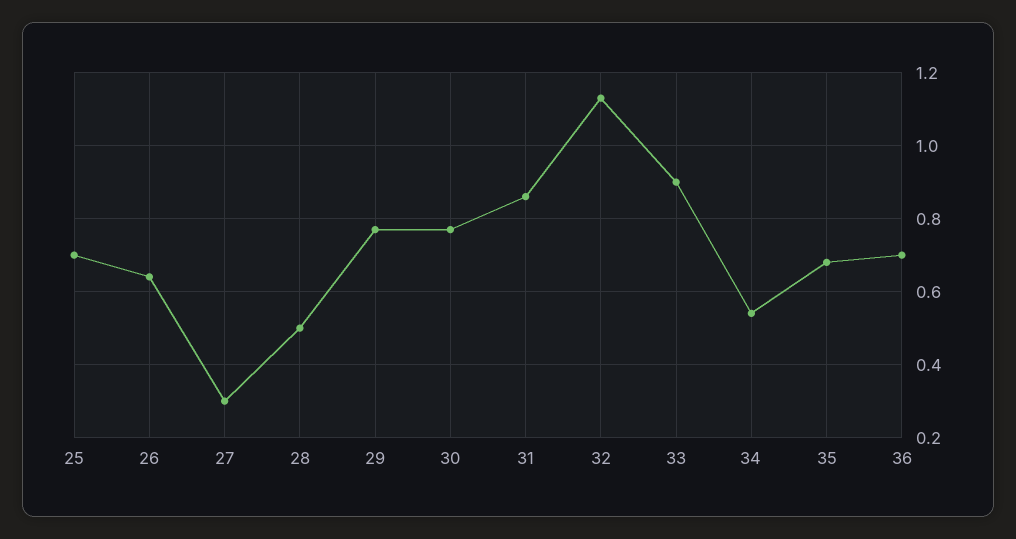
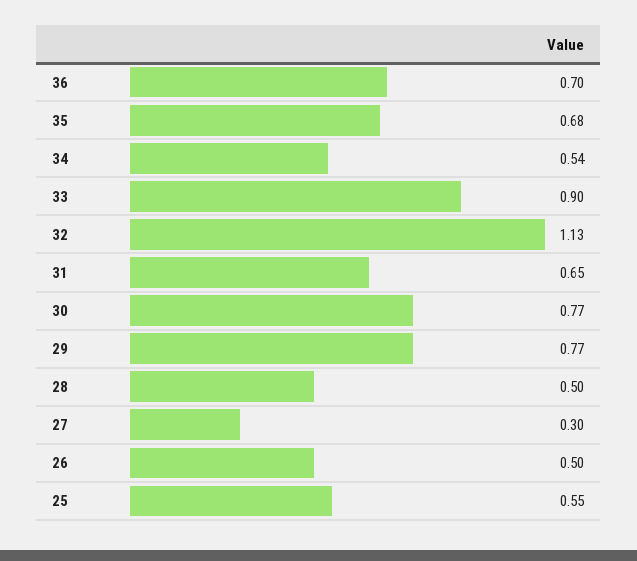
25: 0.7 -> 0.55
26: 0.65 -> 0.5
31: 0.85 -> 0.65

